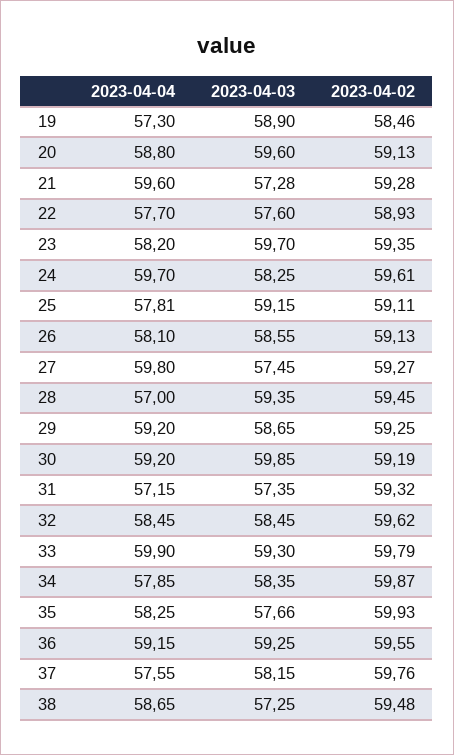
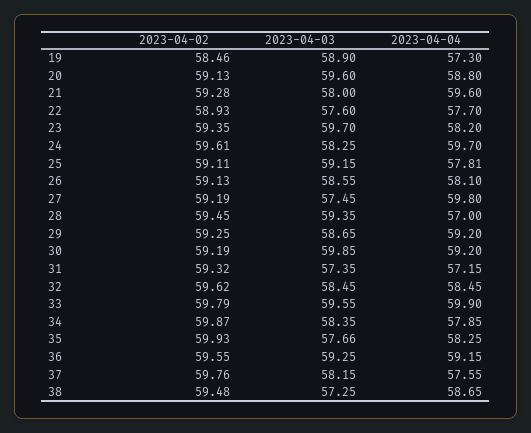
2023-04-03, 21: 57.28 -> 58
2023-04-02, 27: 59.27 -> 59.19
2023-04-03, 33: 59.3 -> 59.55

